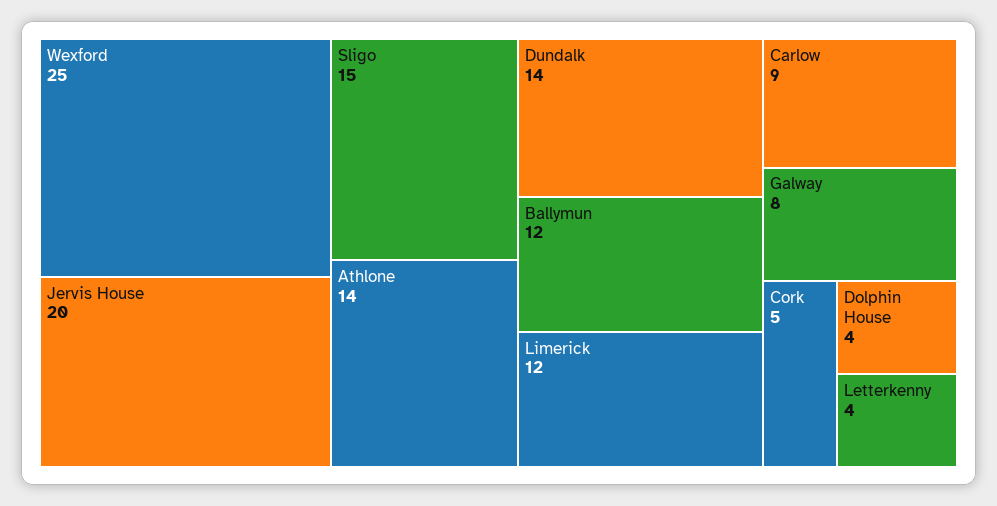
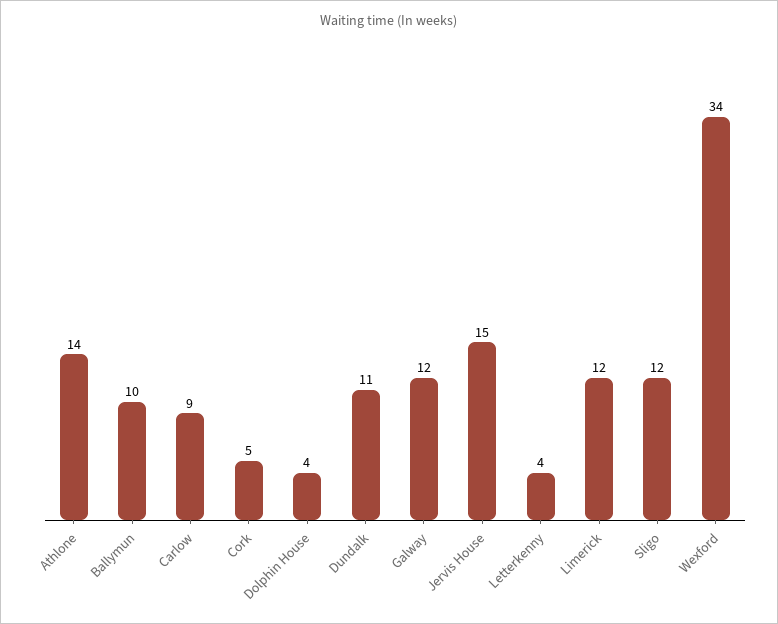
Wexford: 25 -> 34
Jervis House: 20 -> 15
Sligo: 15 -> 12
Dundalk: 14 -> 11
Ballymun: 12 -> 10
Galway: 8 -> 12

